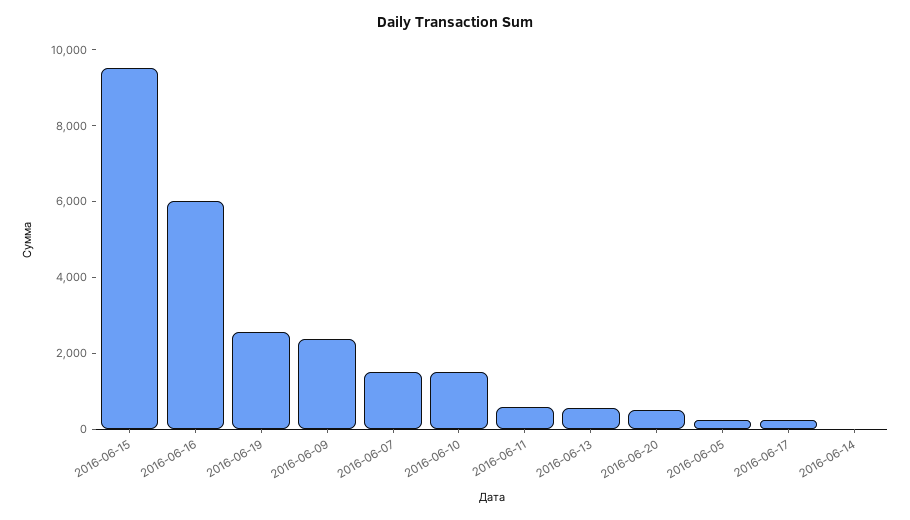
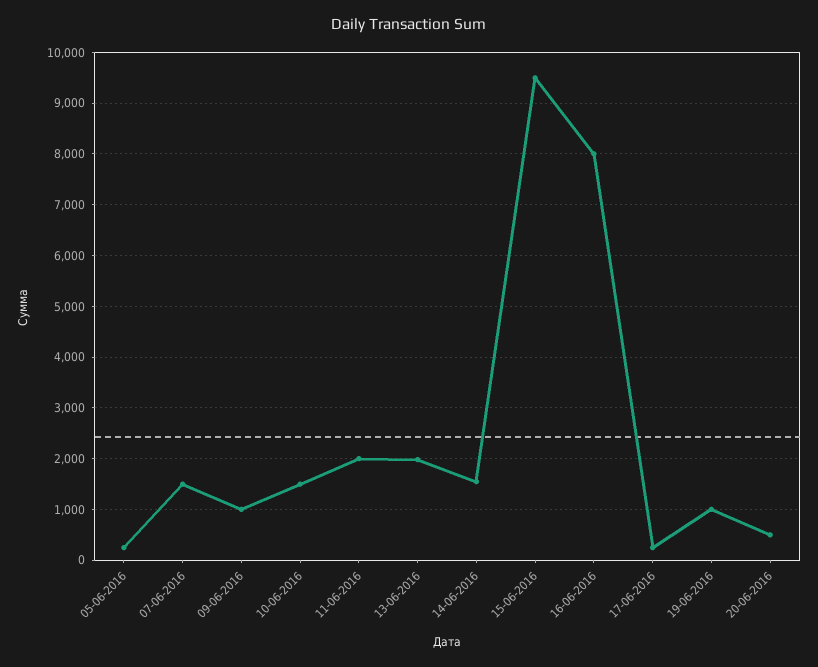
2016-06-16: 6000 -> 8000
2016-06-19: 2500 -> 1000
2016-06-09: 2500 -> 1000
2016-06-11: 500 -> 2000
2016-06-13: 500 -> 2000
2016-06-14: 0 -> 1600

